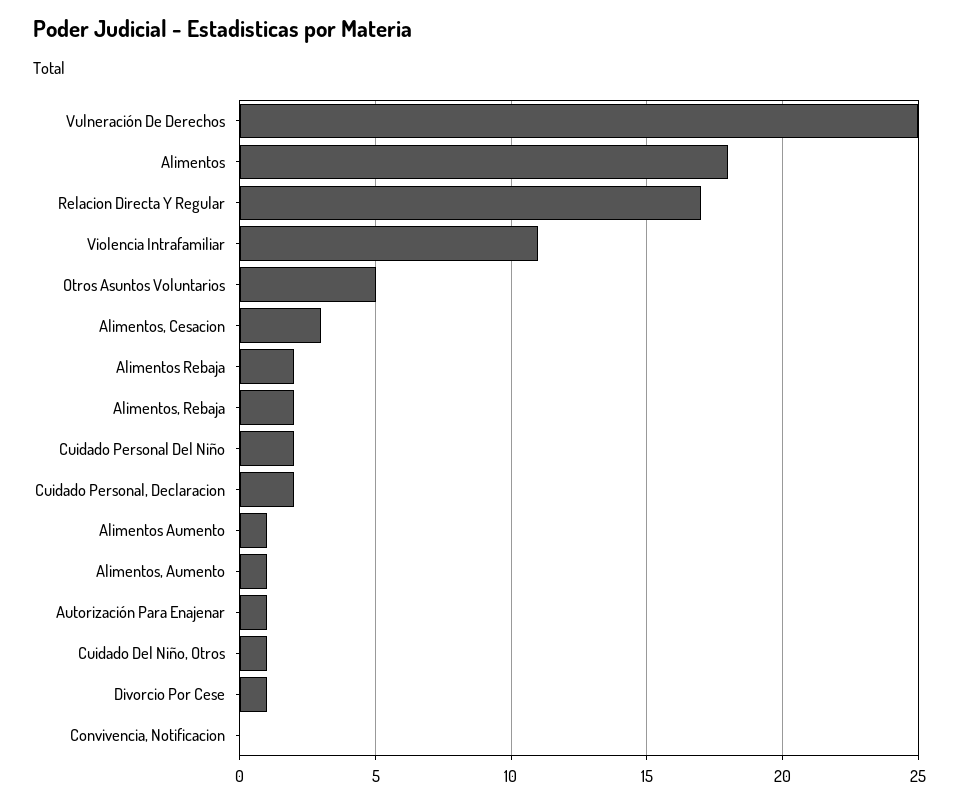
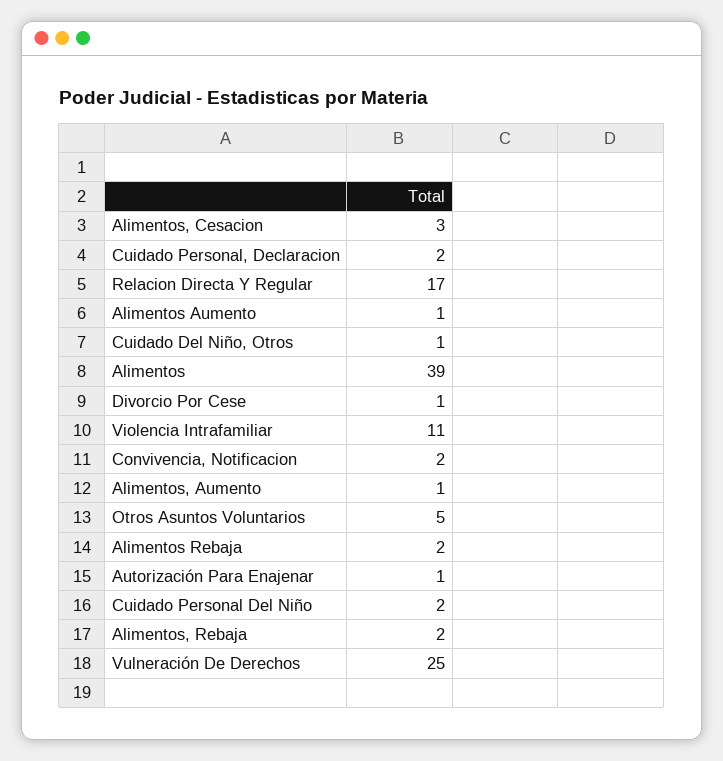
Alimentos: 18 -> 39
Convivencia, Notificacion: 0 -> 2

